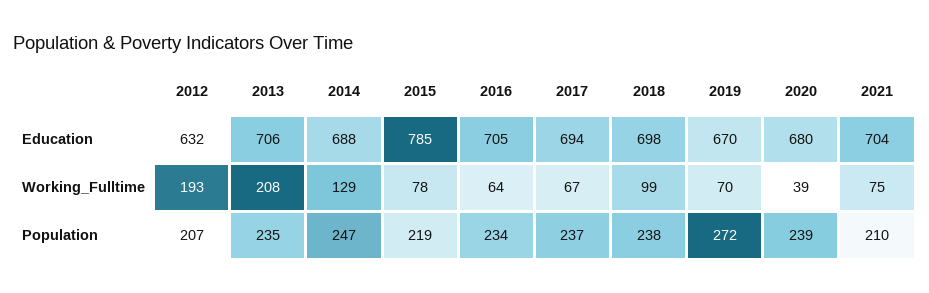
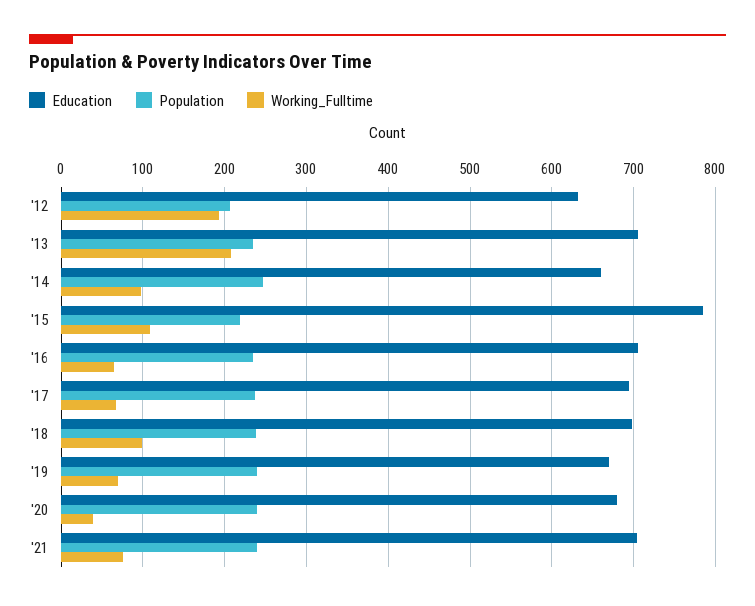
Education, 2014: 688 -> 660
Working_Fulltime, 2014: 129 -> 100
Working_Fulltime, 2015: 78 -> 110
Population, 2019: 272 -> 240
Population, 2021: 210 -> 240

